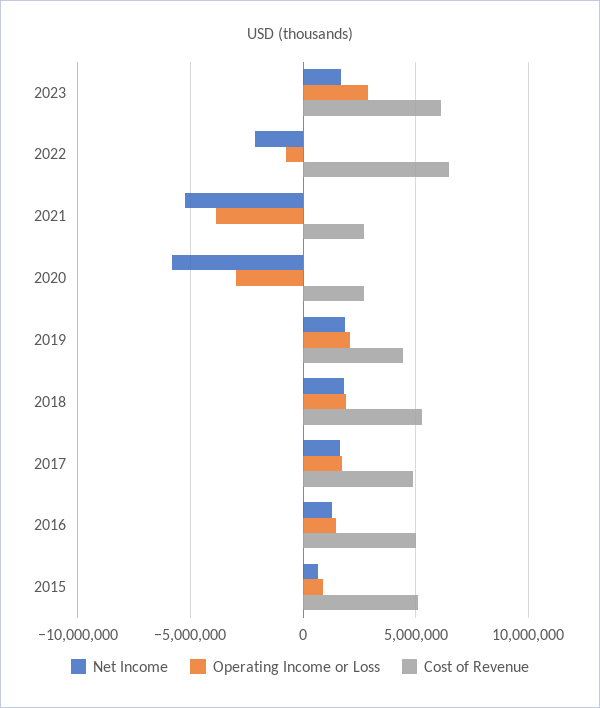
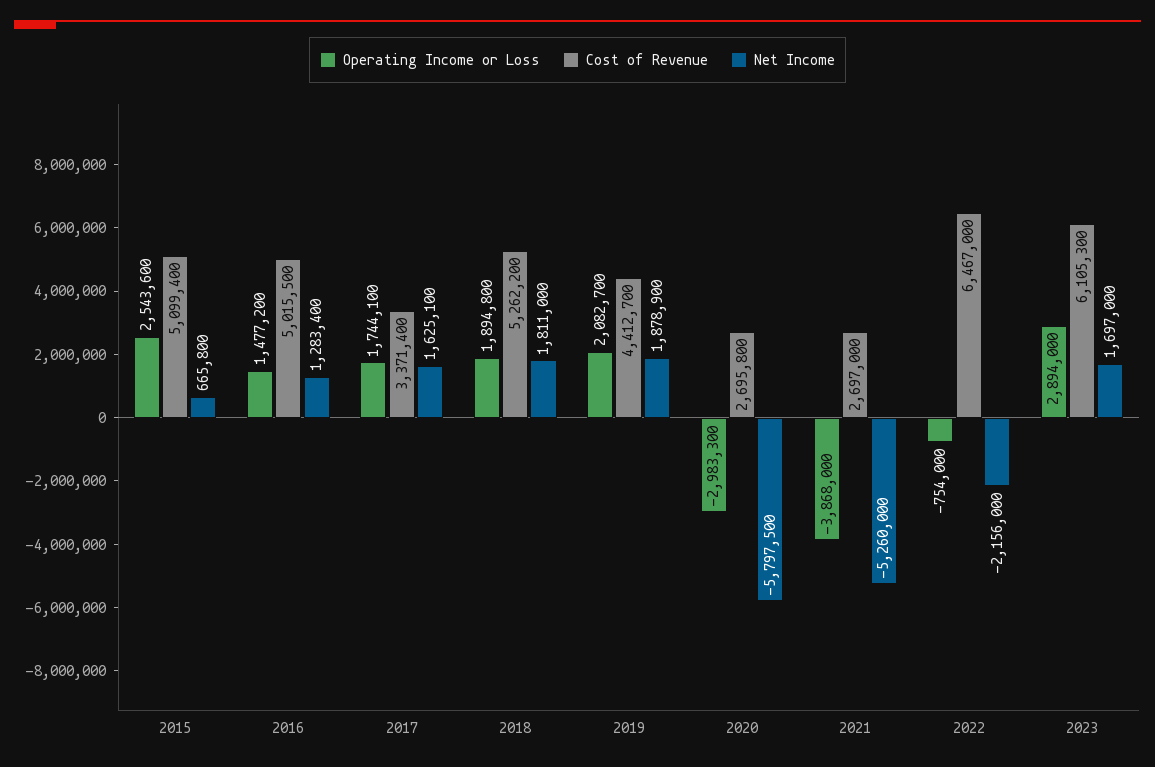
Cost of Revenue, 2017: 5000000 -> 3371400
Operating Income or Loss, 2015: 1000000 -> 2543600

